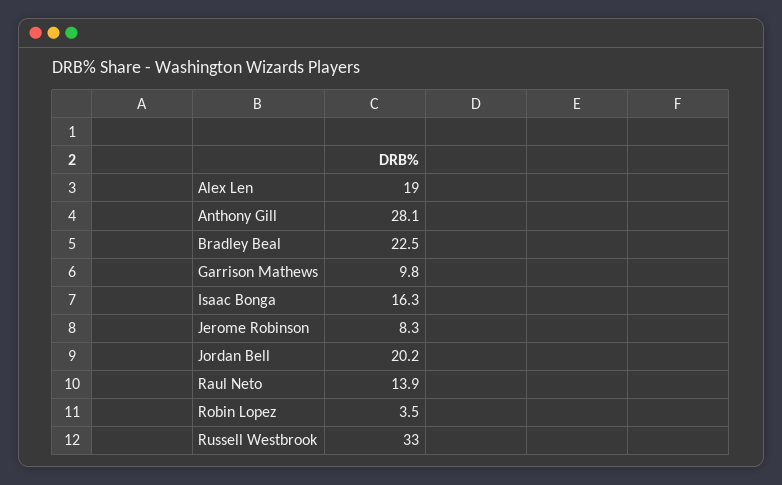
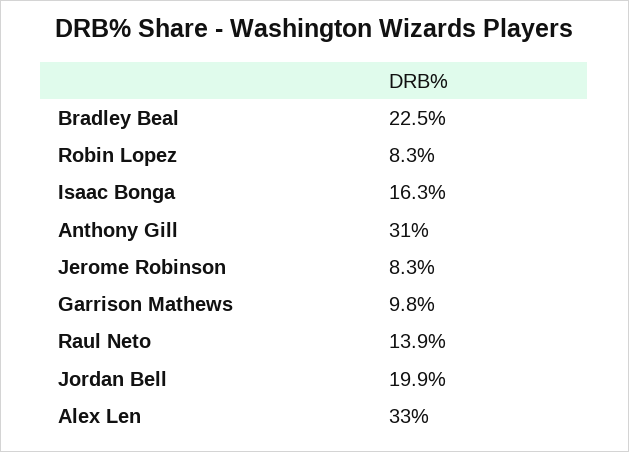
Alex Len: 19 -> 33
Anthony Gill: 28.1 -> 31
Jordan Bell: 20.2 -> 19.9
Robin Lopez: 3.5 -> 8.3
Russell Westbrook: 33 -> none

